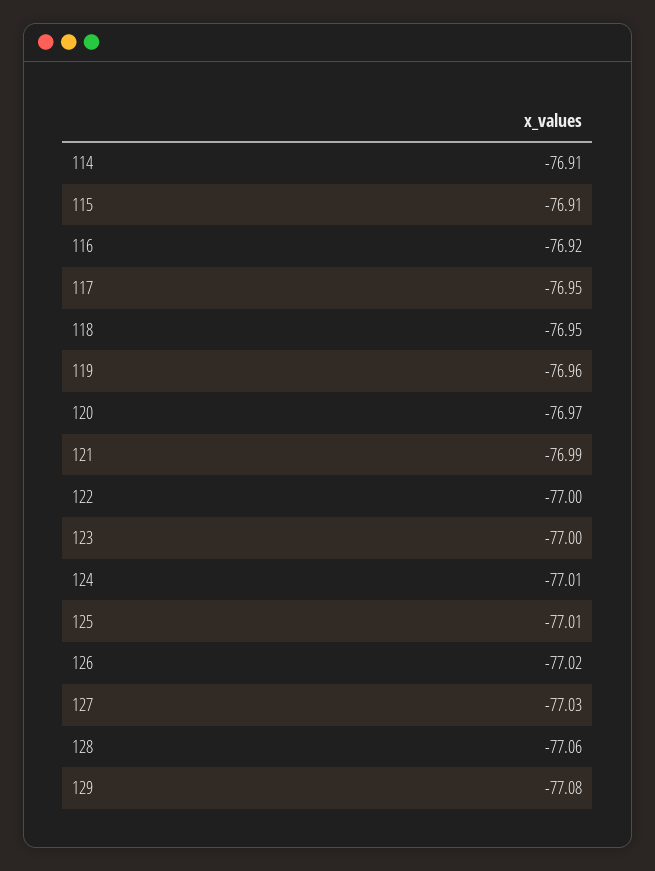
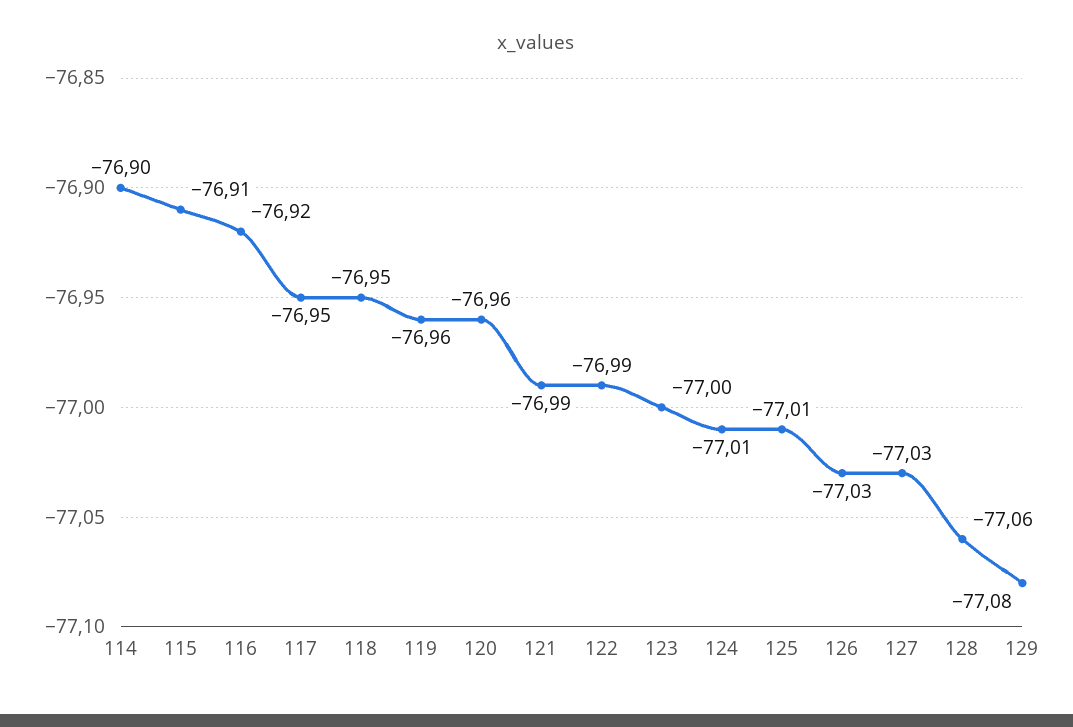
114: -76.91 -> -76.9
120: -76.97 -> -76.96
122: -77 -> -76.99
126: -77.02 -> -77.03

